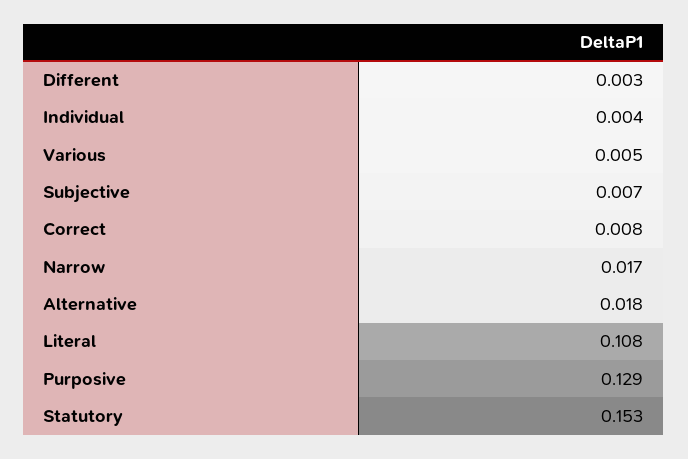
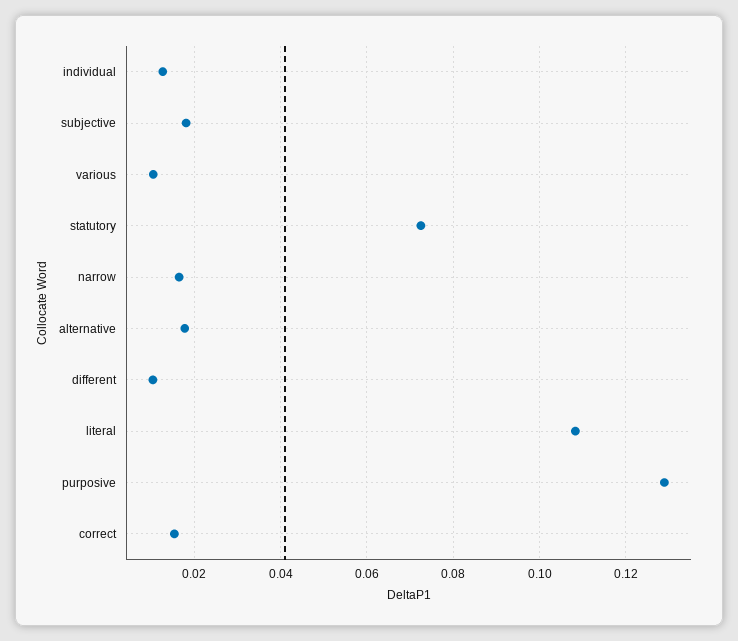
Different: 0.003 -> 0.01
Individual: 0.004 -> 0.012
Various: 0.005 -> 0.01
Subjective: 0.007 -> 0.018
Correct: 0.008 -> 0.016
Statutory: 0.153 -> 0.072

